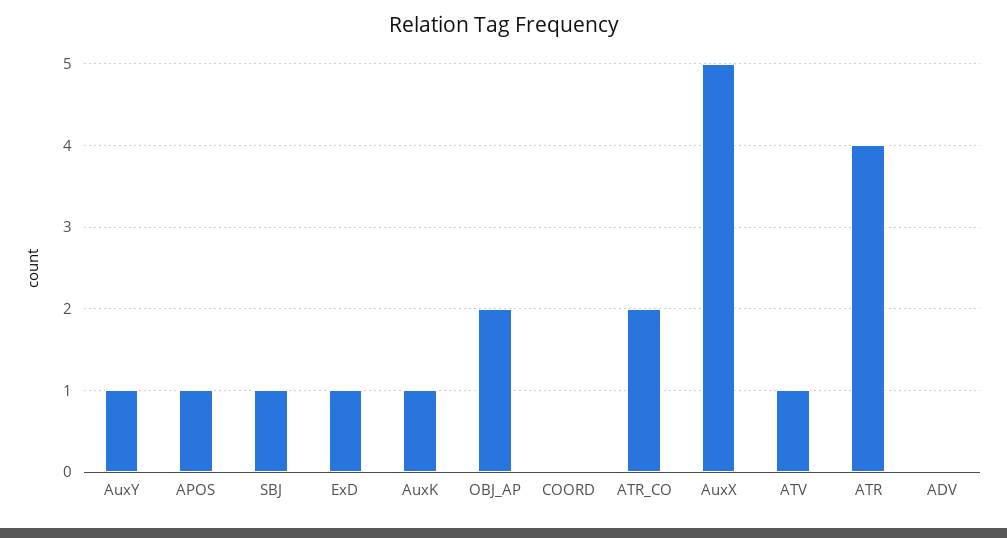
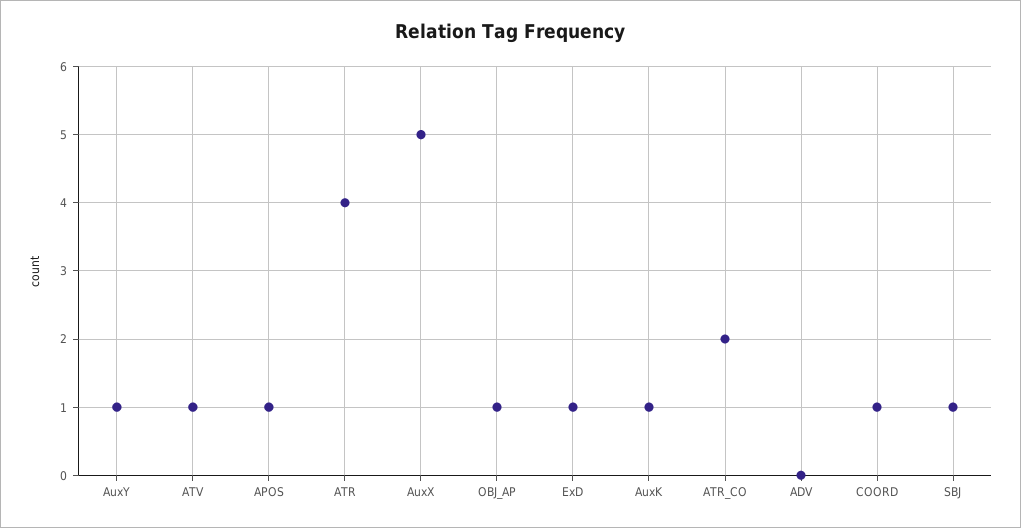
OBJ_AP: 2 -> 1
COORD: 0 -> 1

